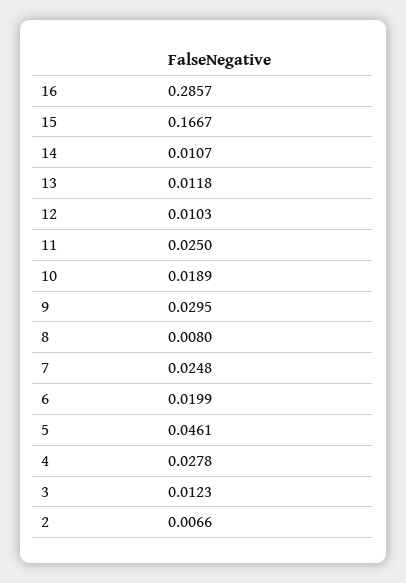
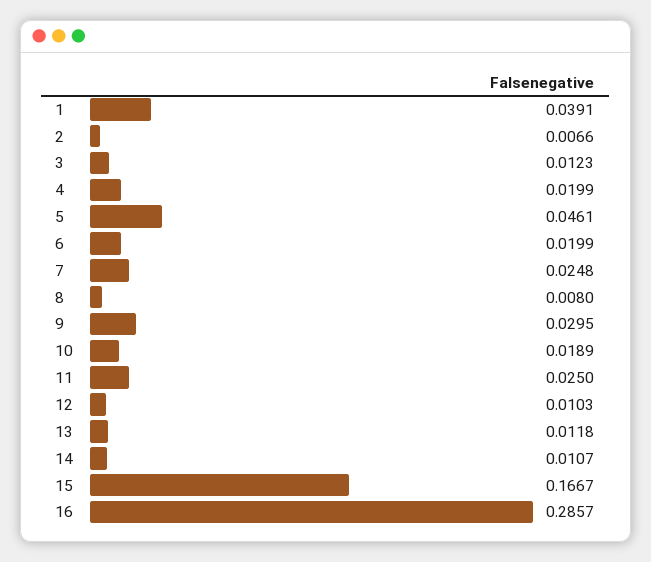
4: 0.0278 -> 0.0199
1: none -> 0.0391

